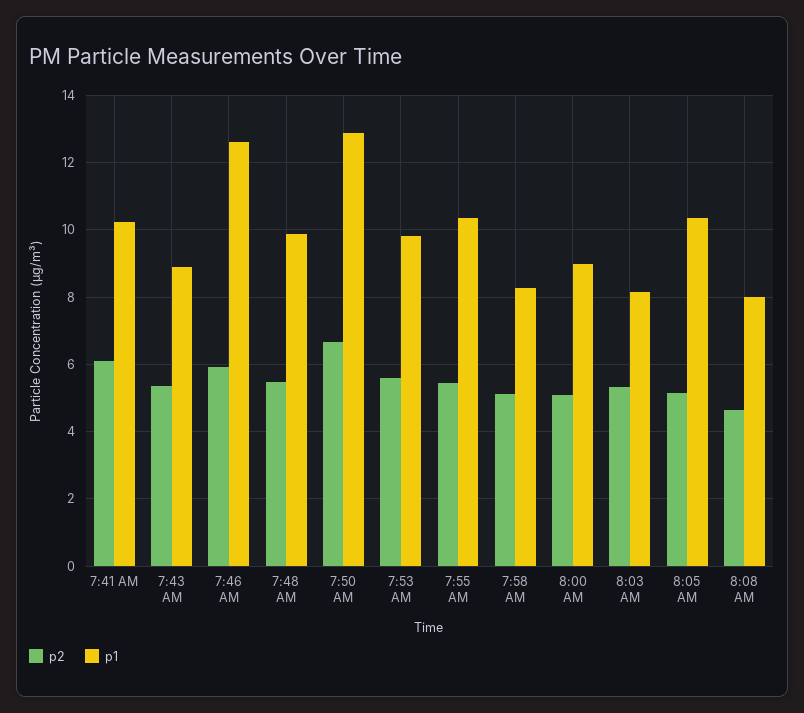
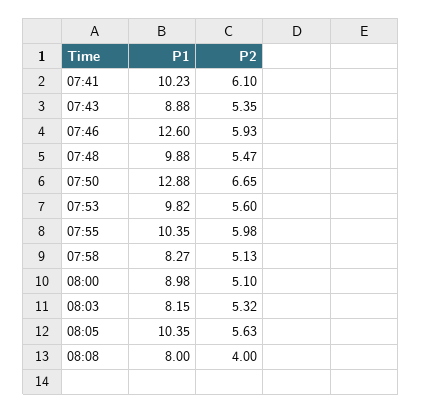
p2, 7:55 AM: 5.4 -> 5.98
p2, 8:05 AM: 5.2 -> 5.63
p2, 8:08 AM: 4.6 -> 4

